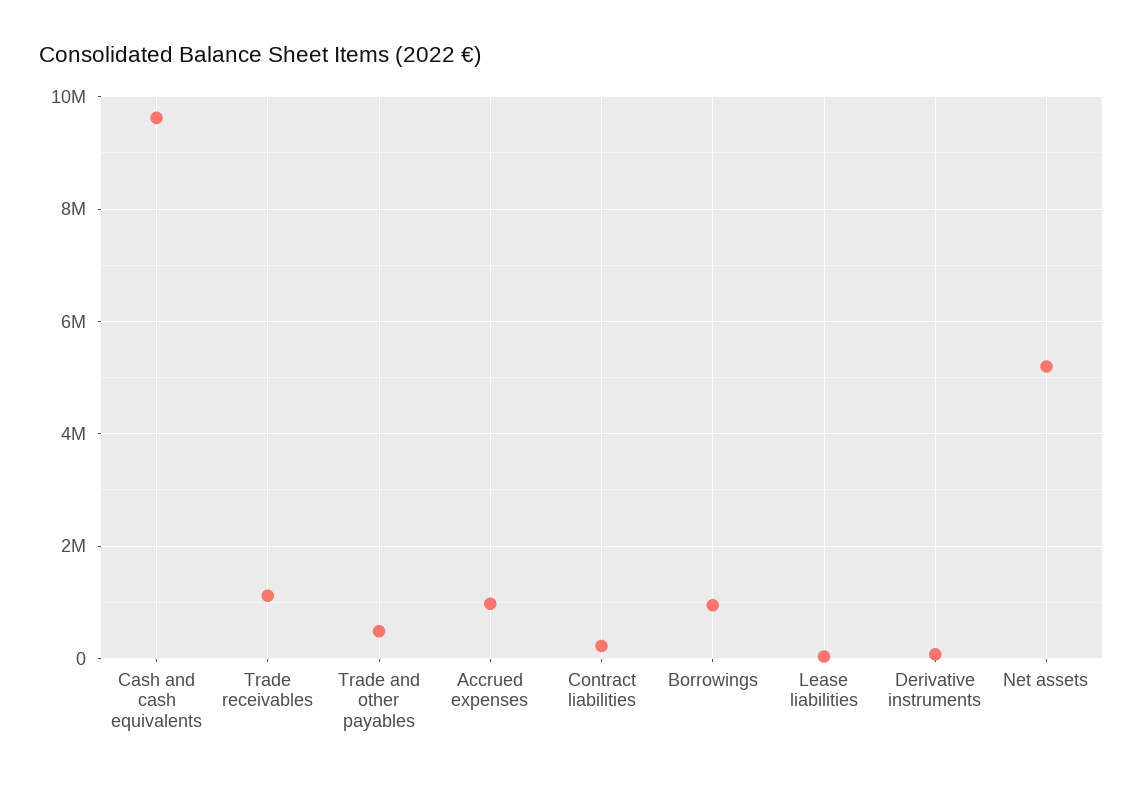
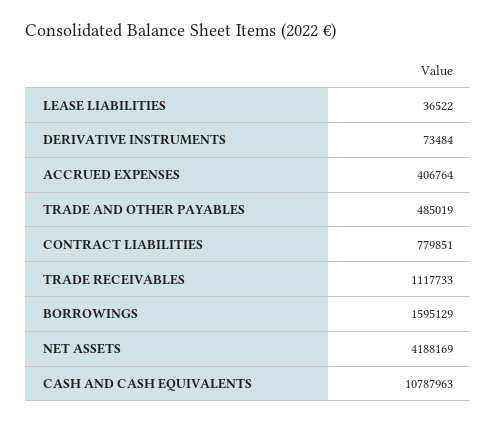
Cash and cash equivalents: 9600000 -> 10787963
Accrued expenses: 1000000 -> 406764
Contract liabilities: 200000 -> 779851
Borrowings: 1000000 -> 1595129
Net assets: 5200000 -> 4188169

